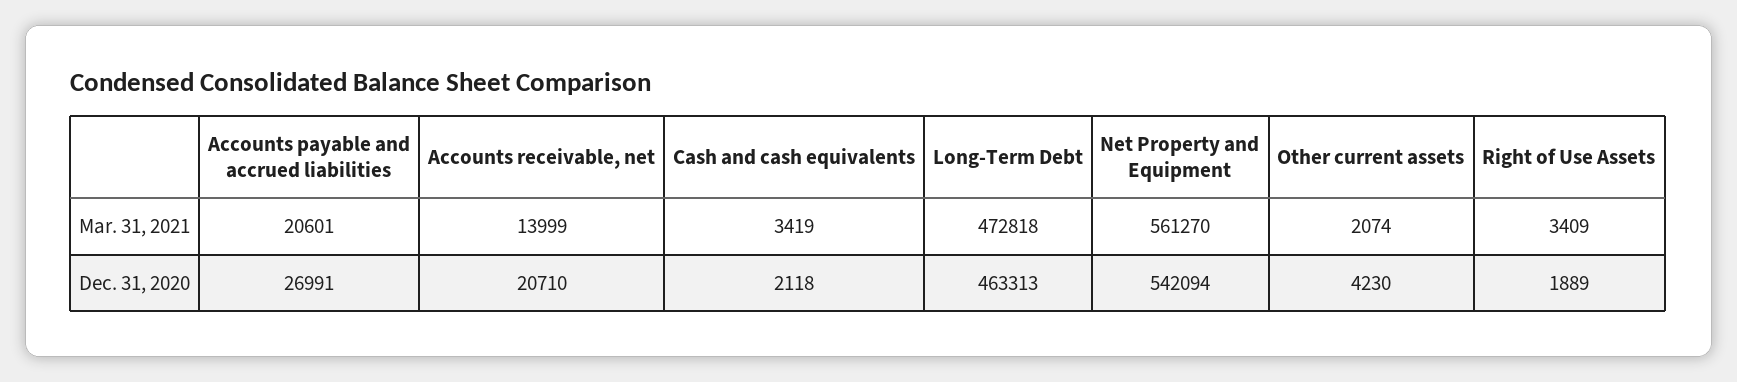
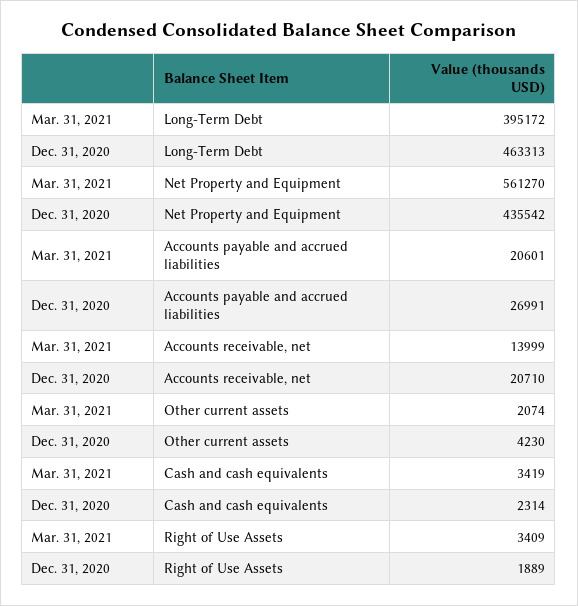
Long-Term Debt, Mar. 31, 2021: 472818 -> 395172
Cash and cash equivalents, Dec. 31, 2020: 2118 -> 2314
Net Property and Equipment, Dec. 31, 2020: 542094 -> 435542

